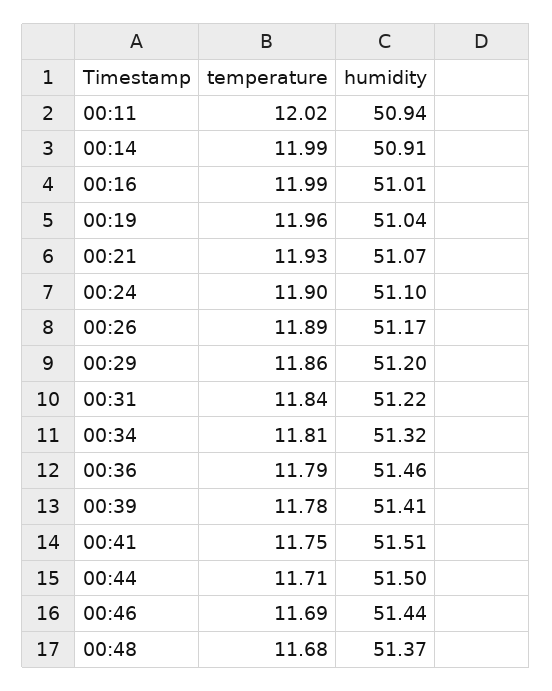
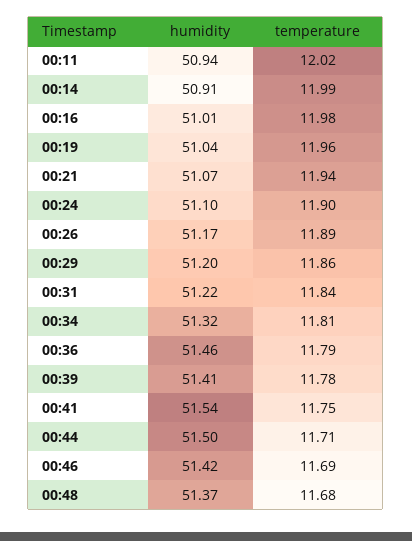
temperature, 00:16: 11.99 -> 11.98
temperature, 00:21: 11.93 -> 11.94
humidity, 00:41: 51.51 -> 51.54
humidity, 00:46: 51.44 -> 51.42

